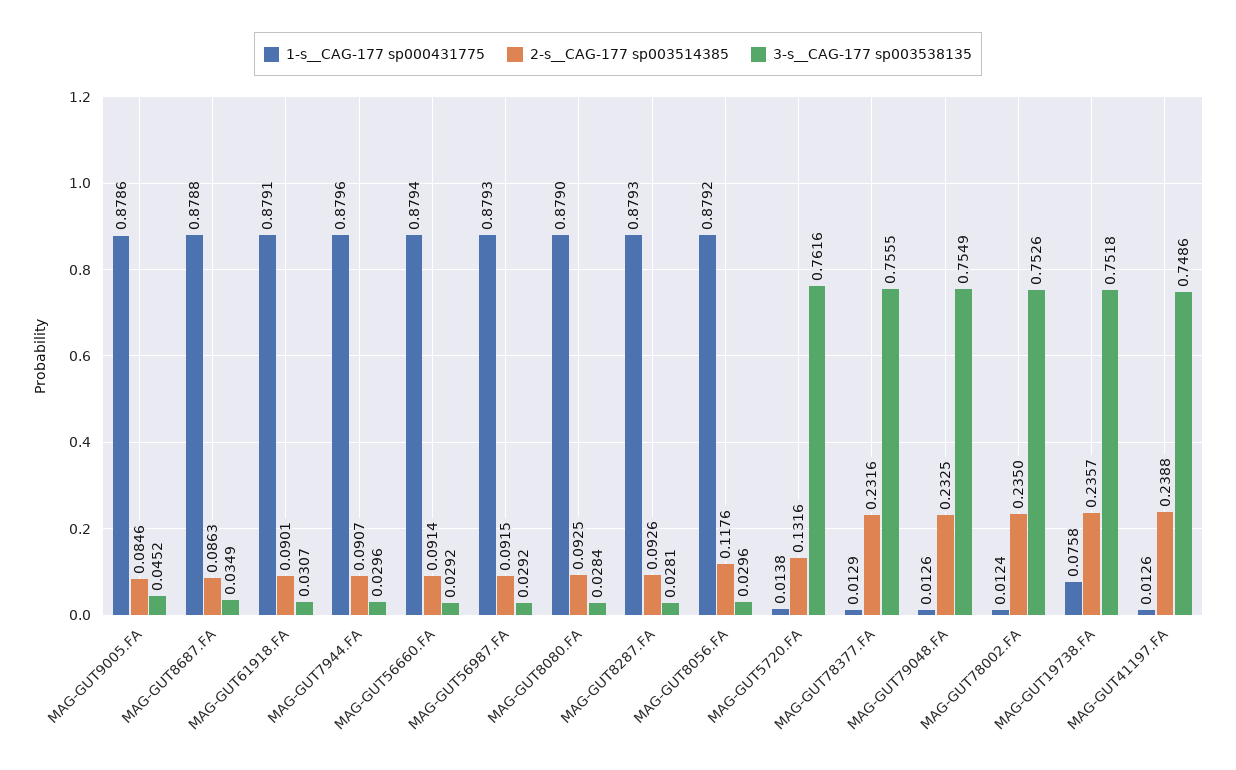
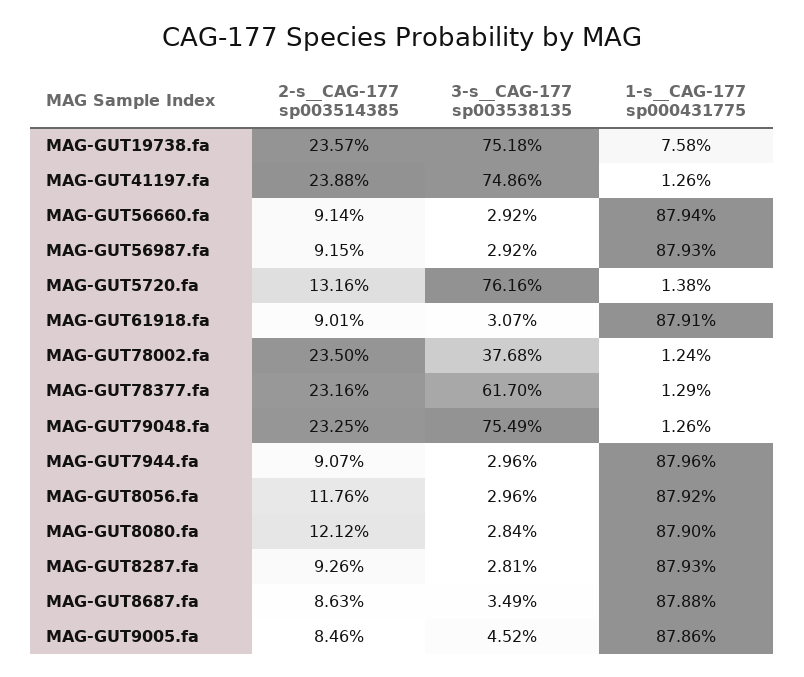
2-s__CAG-177 sp003514385, MAG-GUT8080.FA: 0.0925 -> 0.1212
3-s__CAG-177 sp003538135, MAG-GUT78377.FA: 0.7555 -> 0.617
3-s__CAG-177 sp003538135, MAG-GUT78002.FA: 0.7526 -> 0.3768

